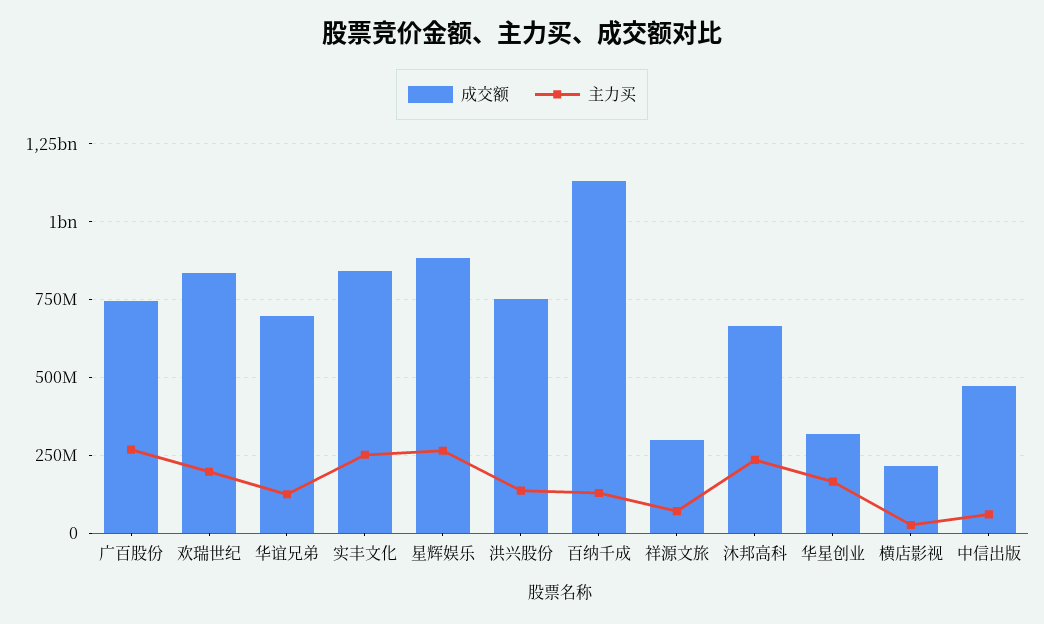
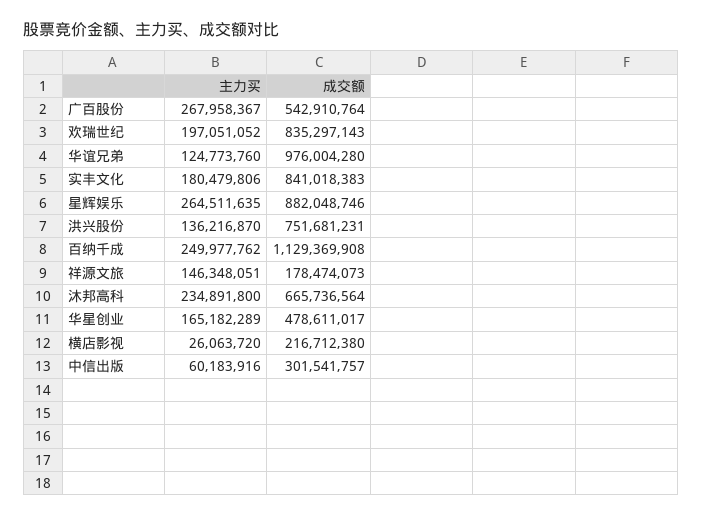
成交额, 广百股份: 750000000 -> 542910764
成交额, 华谊兄弟: 700000000 -> 976004280
主力买, 实丰文化: 250000000 -> 180479806
主力买, 百纳千成: 125000000 -> 249977762
成交额, 祥源文旅: 300000000 -> 178474073
主力买, 祥源文旅: 75000000 -> 146348051
成交额, 华星创业: 325000000 -> 478611017
成交额, 中信出版: 475000000 -> 301541757

